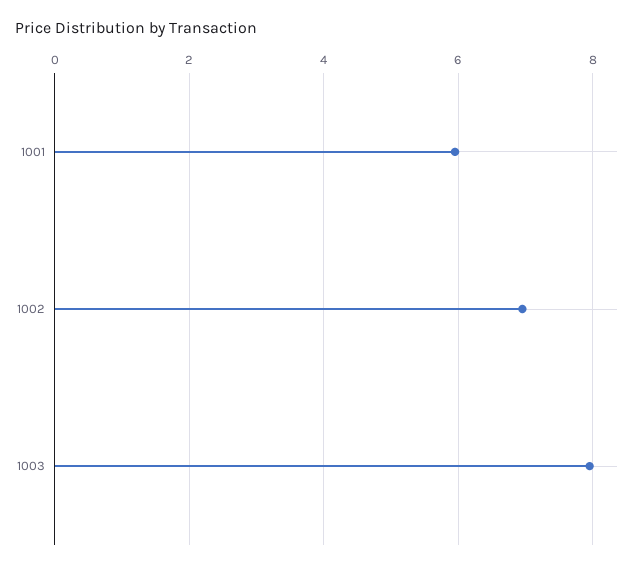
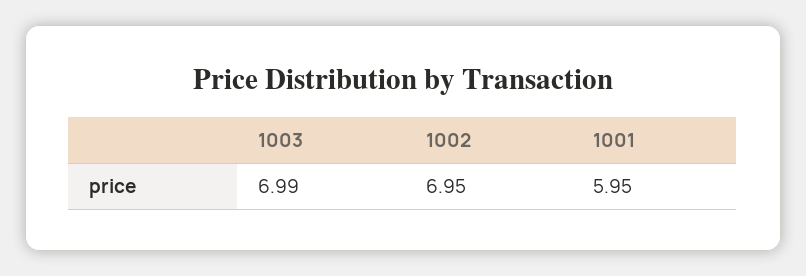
1003: 8 -> 6.99

